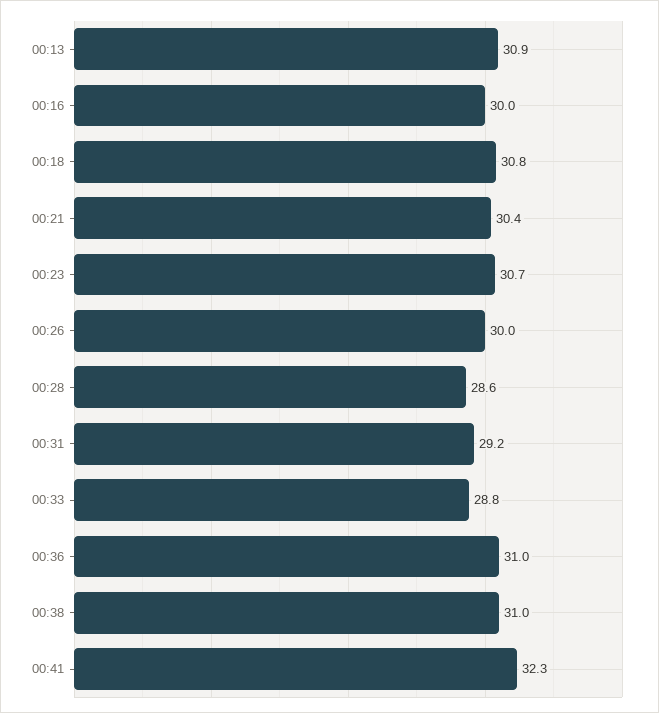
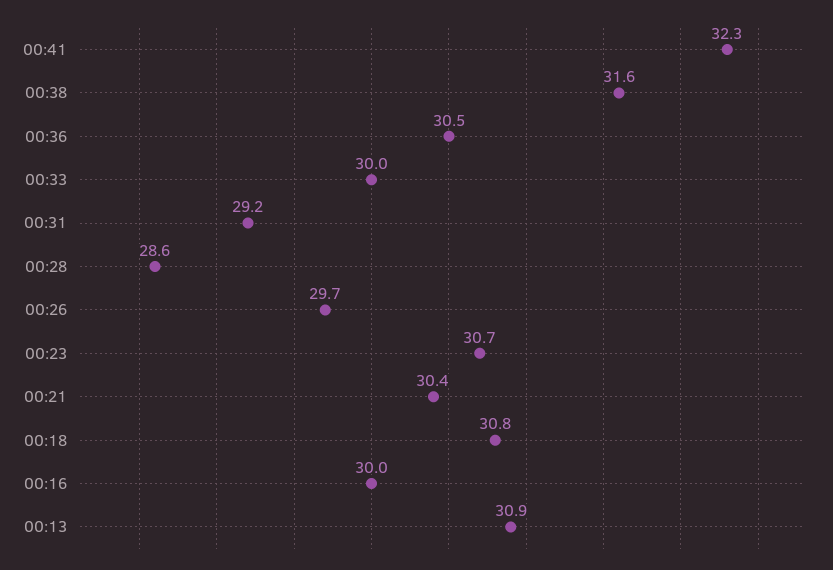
00:26: 30 -> 29.7
00:33: 28.8 -> 30
00:36: 31 -> 30.5
00:38: 31 -> 31.6

